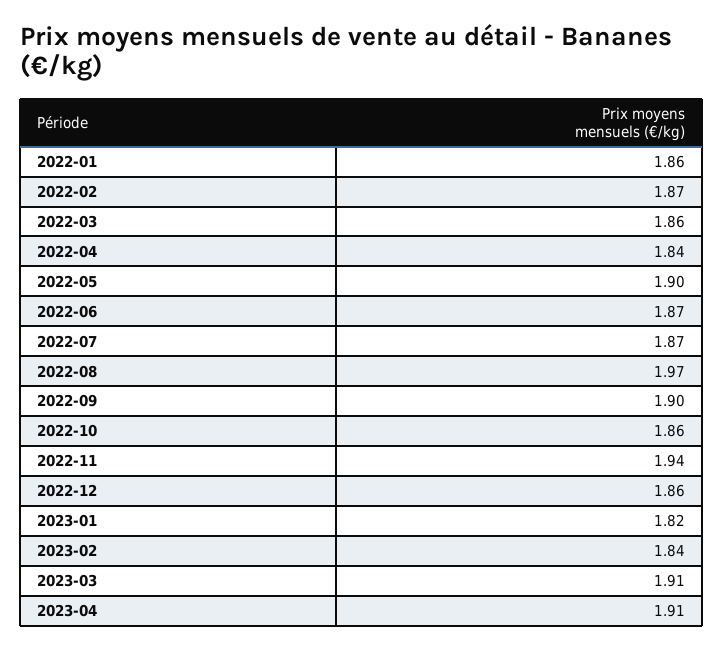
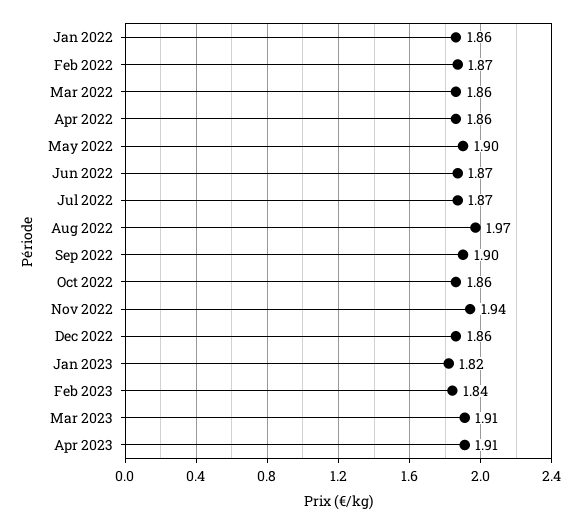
2022-04: 1.84 -> 1.86

